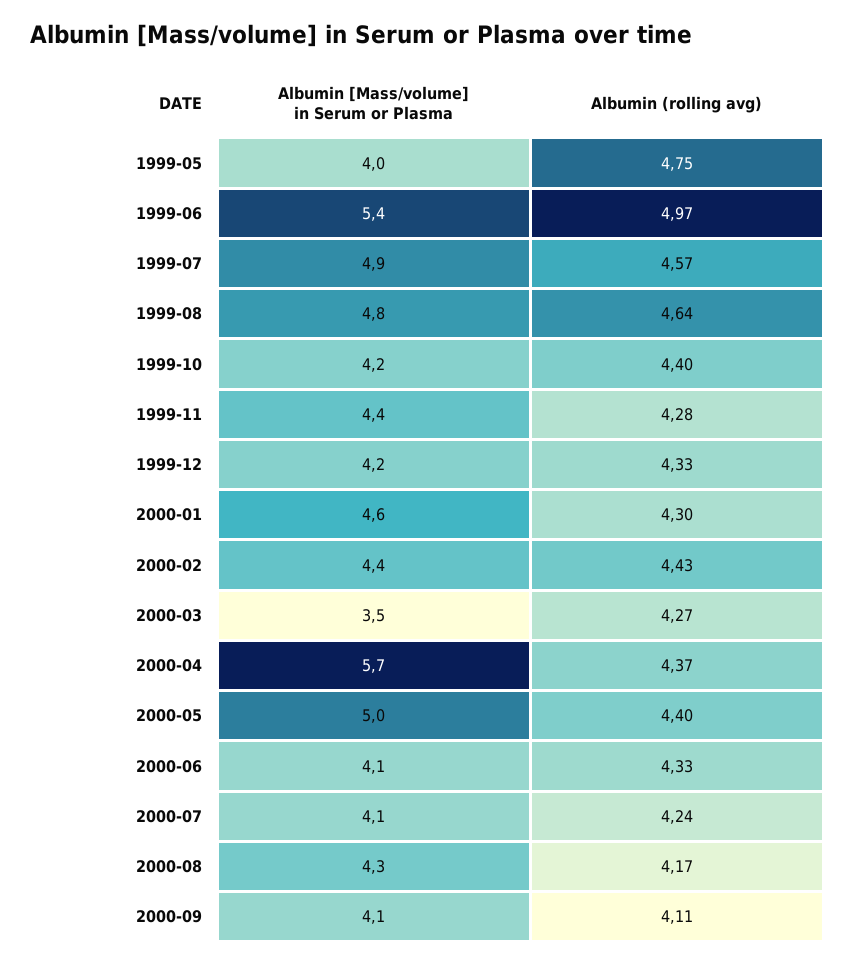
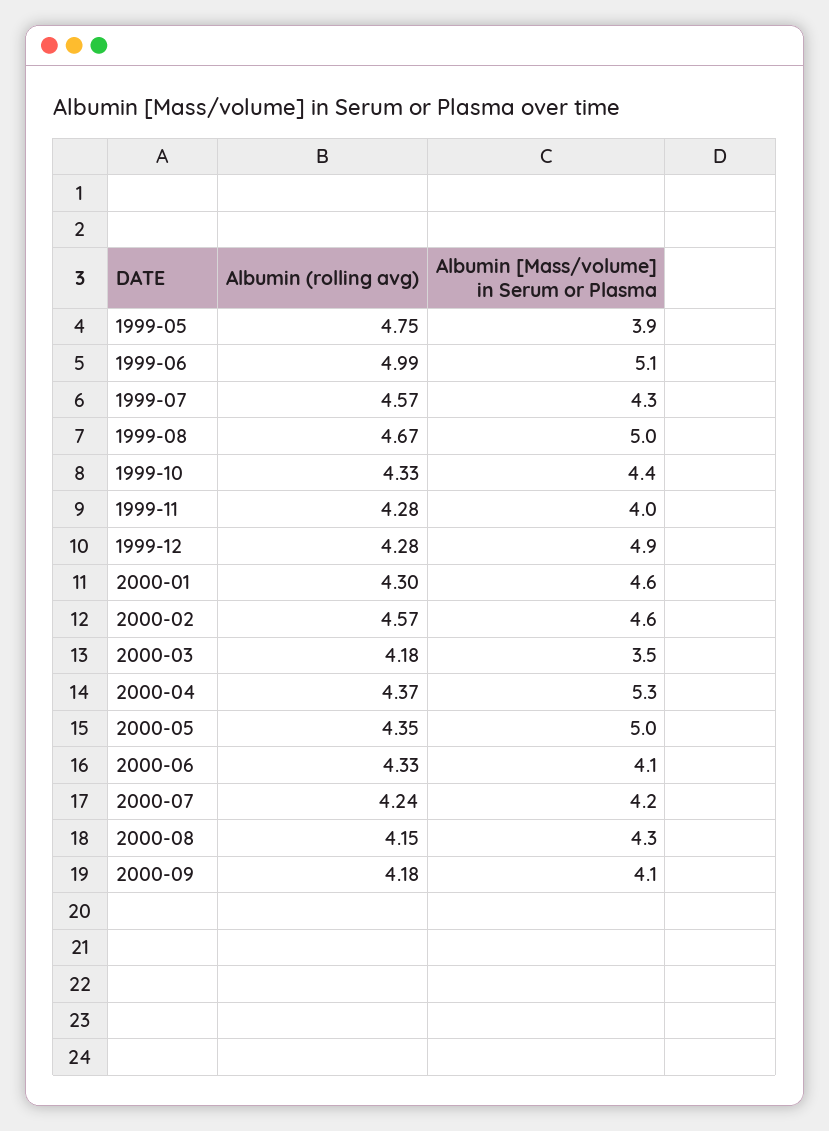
Albumin [Mass/volume] in Serum or Plasma, 1999-05: 4 -> 3.9
Albumin [Mass/volume] in Serum or Plasma, 1999-06: 5.4 -> 5.1
Albumin (rolling avg), 1999-06: 4.97 -> 4.99
Albumin [Mass/volume] in Serum or Plasma, 1999-07: 4.9 -> 4.3
Albumin [Mass/volume] in Serum or Plasma, 1999-08: 4.8 -> 5
Albumin (rolling avg), 1999-08: 4.64 -> 4.67
Albumin [Mass/volume] in Serum or Plasma, 1999-10: 4.2 -> 4.4
Albumin (rolling avg), 1999-10: 4.4 -> 4.33
Albumin [Mass/volume] in Serum or Plasma, 1999-11: 4.4 -> 4
Albumin [Mass/volume] in Serum or Plasma, 1999-12: 4.2 -> 4.9
Albumin (rolling avg), 1999-12: 4.33 -> 4.28
Albumin [Mass/volume] in Serum or Plasma, 2000-02: 4.4 -> 4.6
Albumin (rolling avg), 2000-02: 4.43 -> 4.57
Albumin (rolling avg), 2000-03: 4.27 -> 4.18
Albumin [Mass/volume] in Serum or Plasma, 2000-04: 5.7 -> 5.3
Albumin (rolling avg), 2000-05: 4.4 -> 4.35
Albumin [Mass/volume] in Serum or Plasma, 2000-07: 4.1 -> 4.2
Albumin (rolling avg), 2000-08: 4.17 -> 4.15
Albumin (rolling avg), 2000-09: 4.11 -> 4.18

